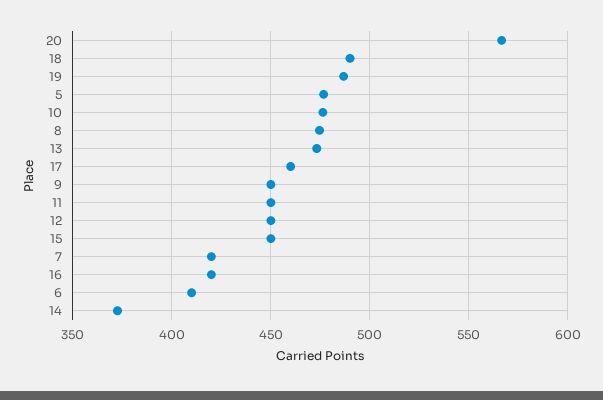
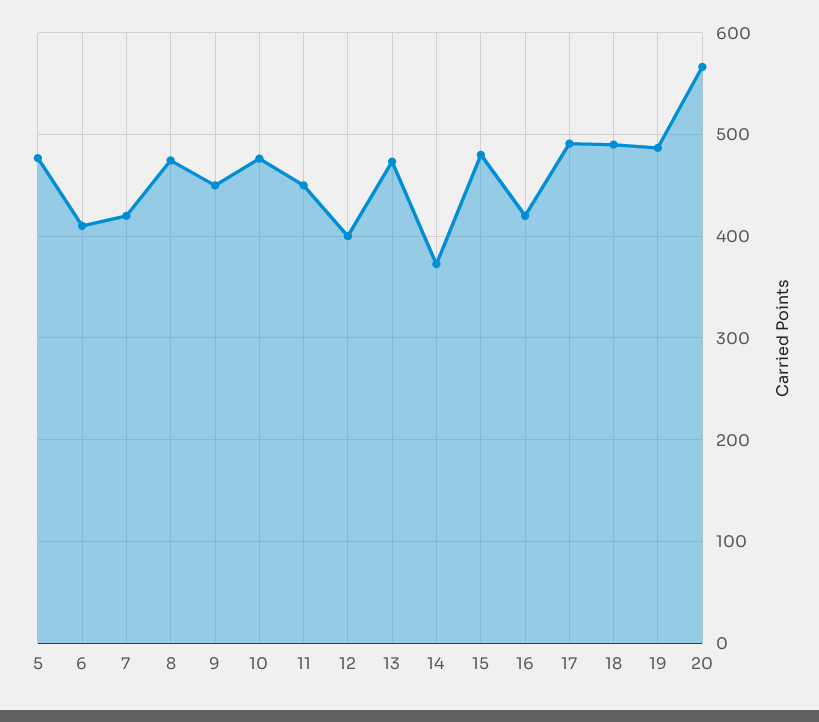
17: 460 -> 490
12: 450 -> 400
15: 450 -> 480

